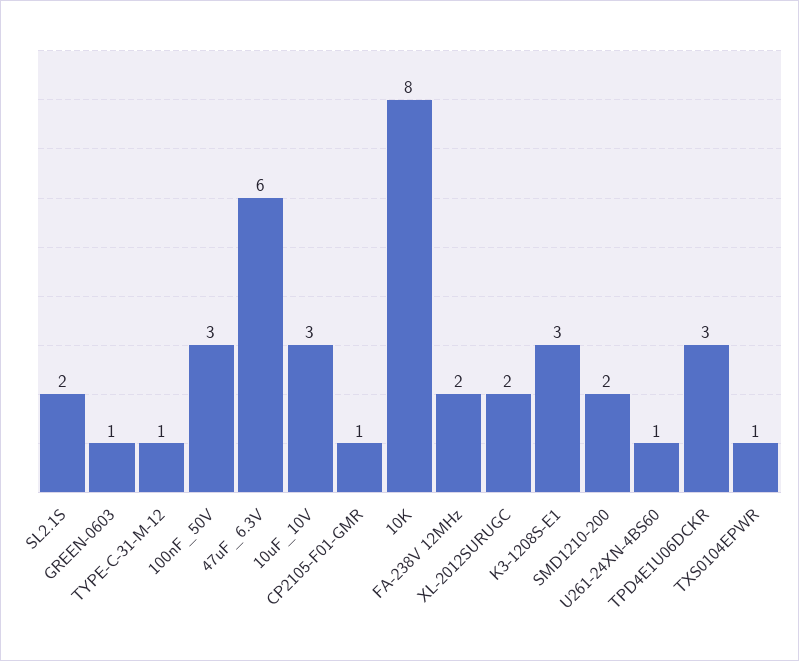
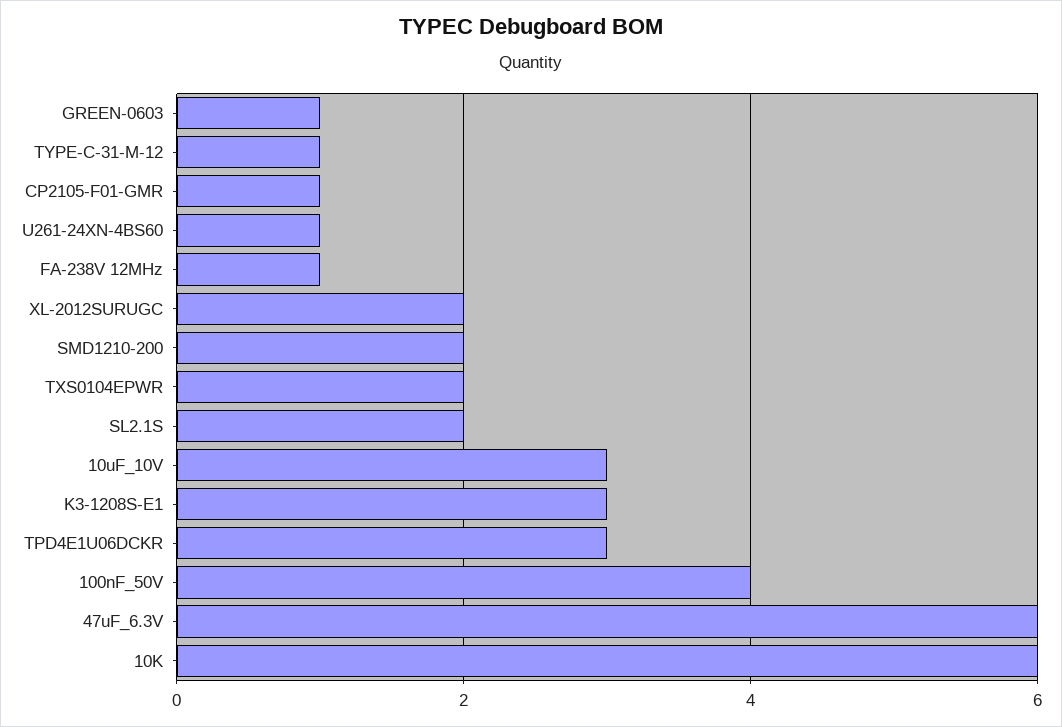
100nF_50V: 3 -> 4
10K: 8 -> 6
FA-238V 12MHz: 2 -> 1
TXS0104EPWR: 1 -> 2

